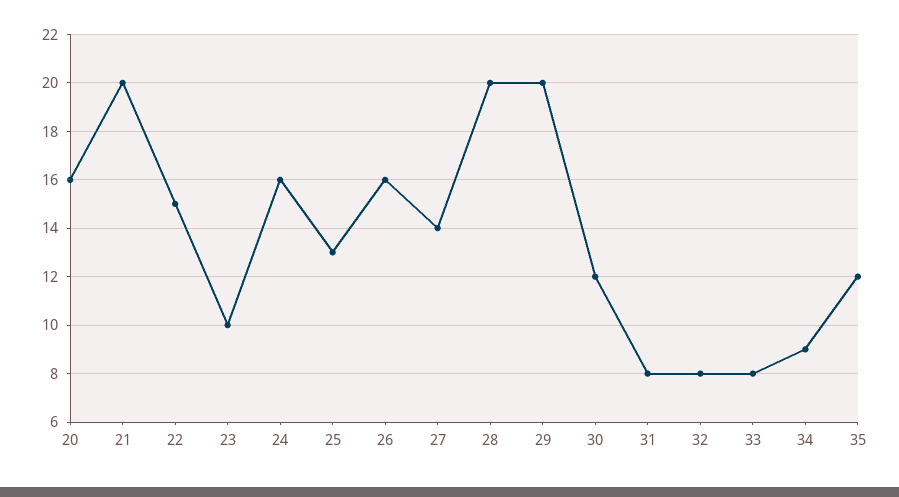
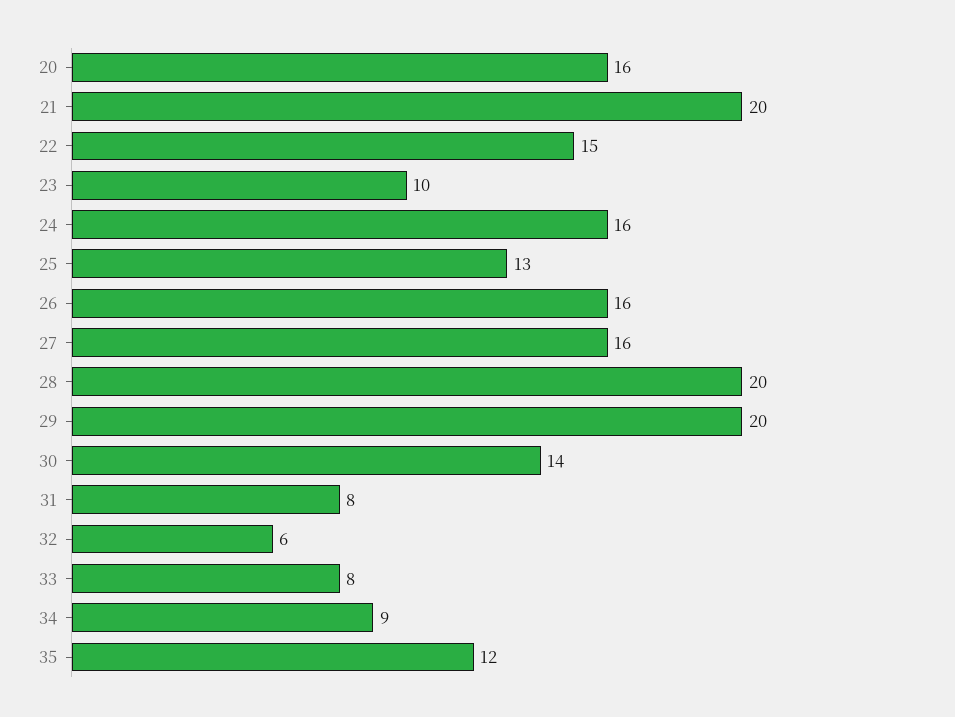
27: 14 -> 16
30: 12 -> 14
32: 8 -> 6

